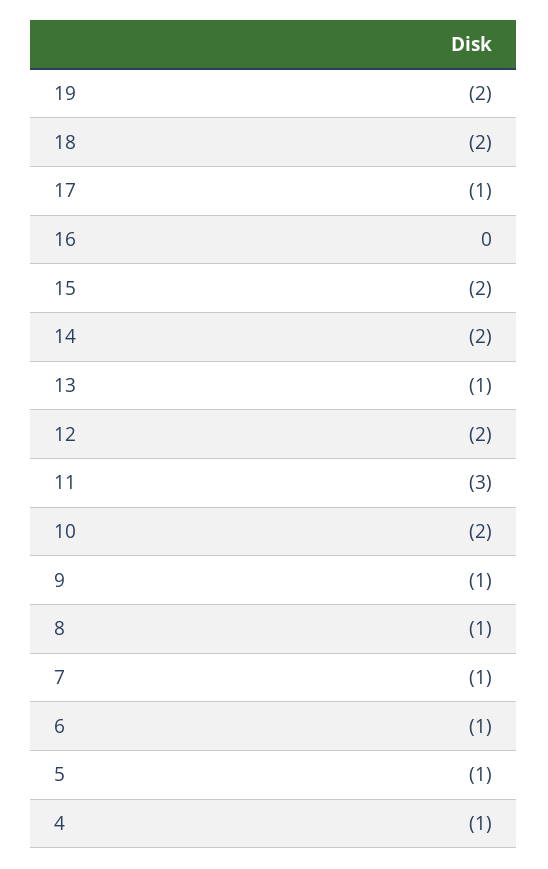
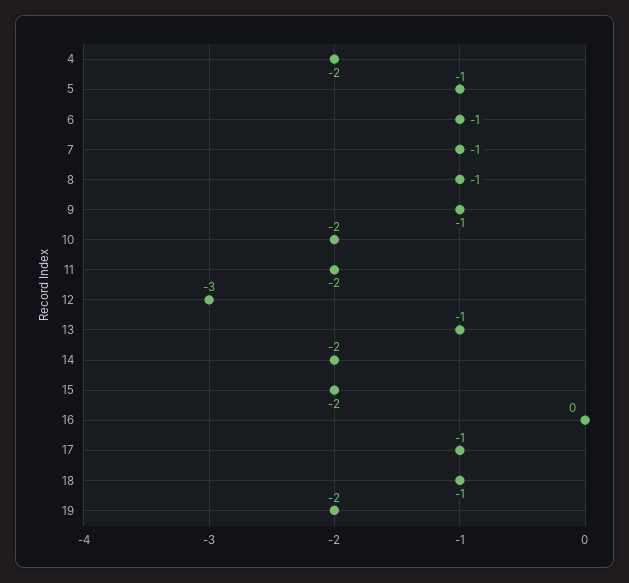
18: -2 -> -1
12: -2 -> -3
11: -3 -> -2
4: -1 -> -2

